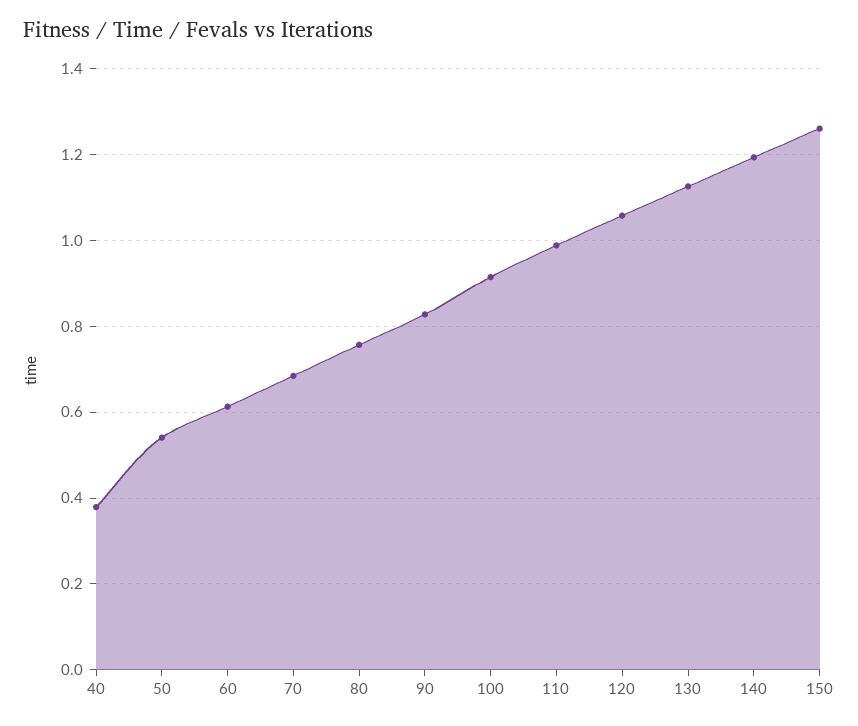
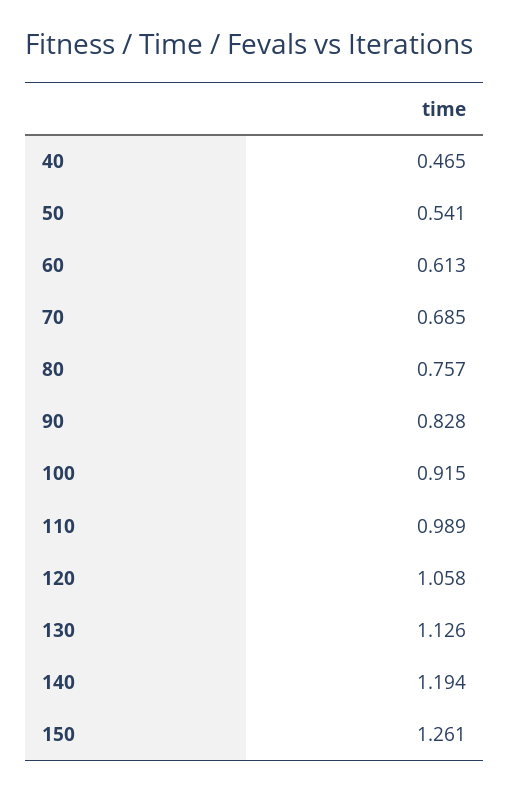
40: 0.38 -> 0.465

